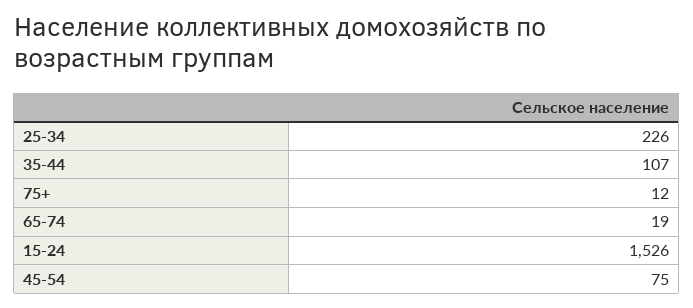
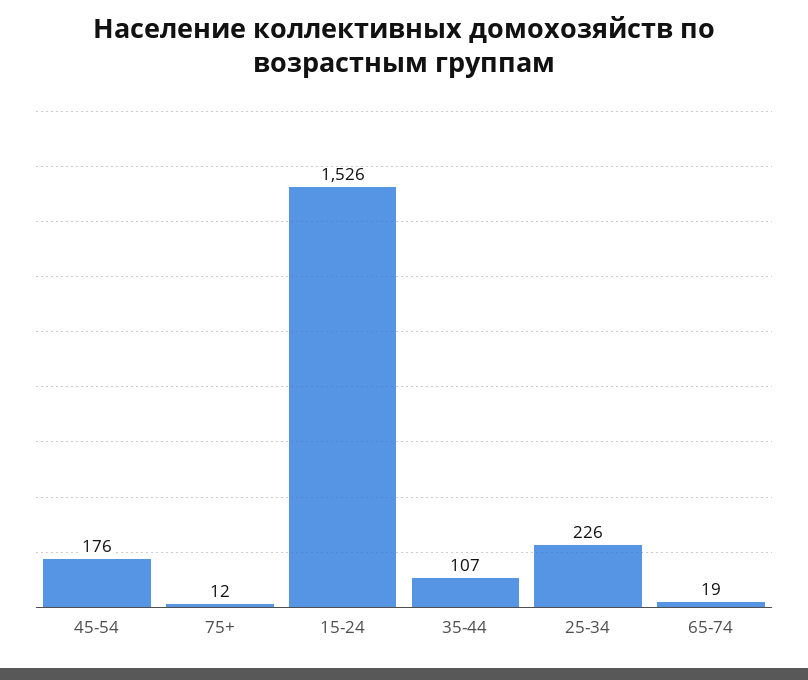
45-54: 75 -> 176

